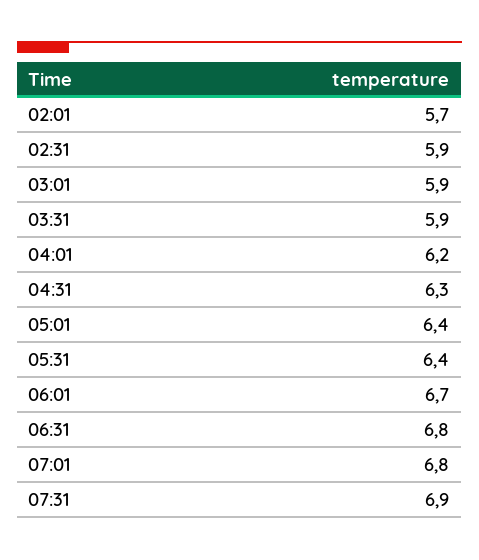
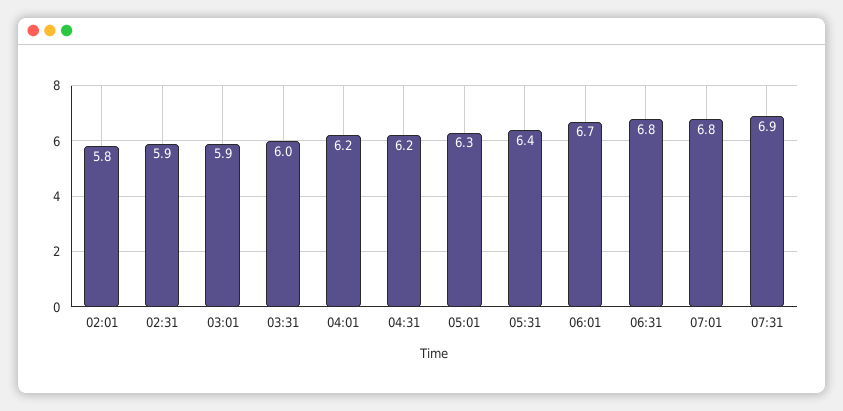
02:01: 5.7 -> 5.8
03:31: 5.9 -> 6
04:31: 6.3 -> 6.2
05:01: 6.4 -> 6.3

